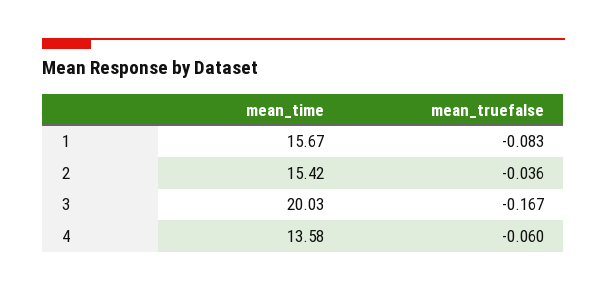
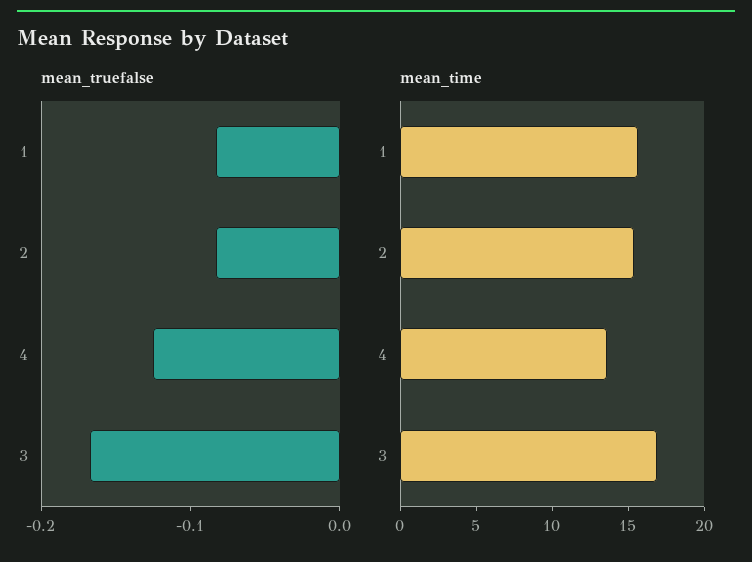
mean_truefalse, 2: -0.036 -> -0.08
mean_time, 3: 20.03 -> 17
mean_truefalse, 4: -0.06 -> -0.12

